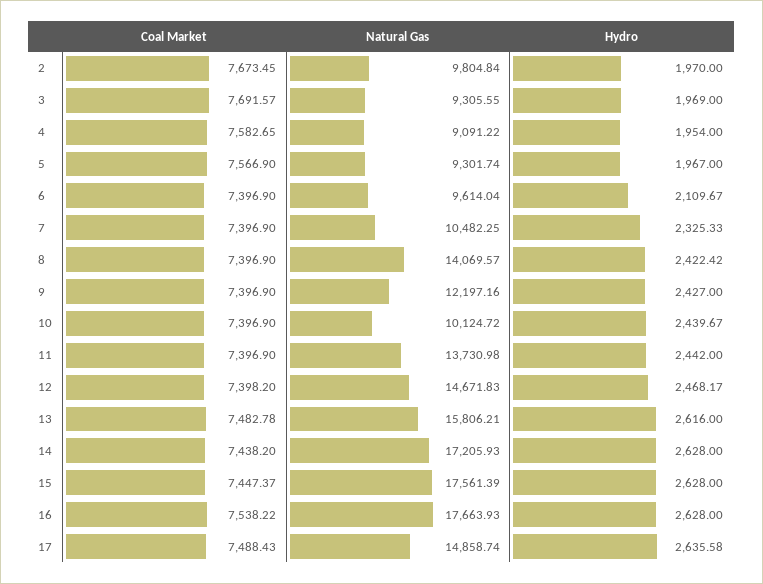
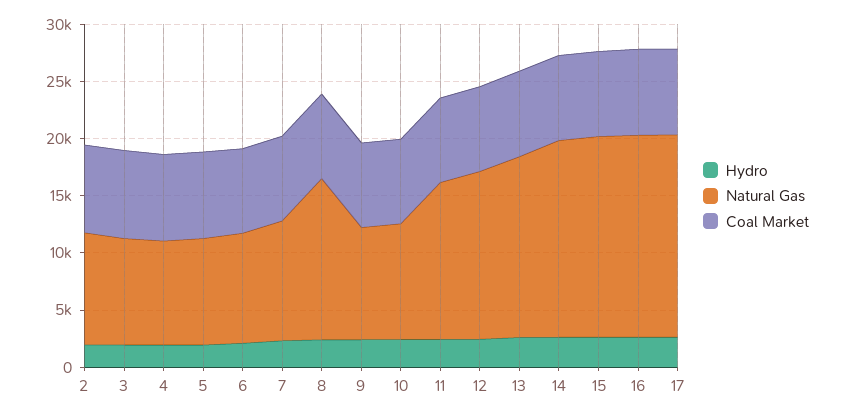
Natural Gas, 9: 12197.16 -> 10000
Natural Gas, 17: 14858.74 -> 18000

